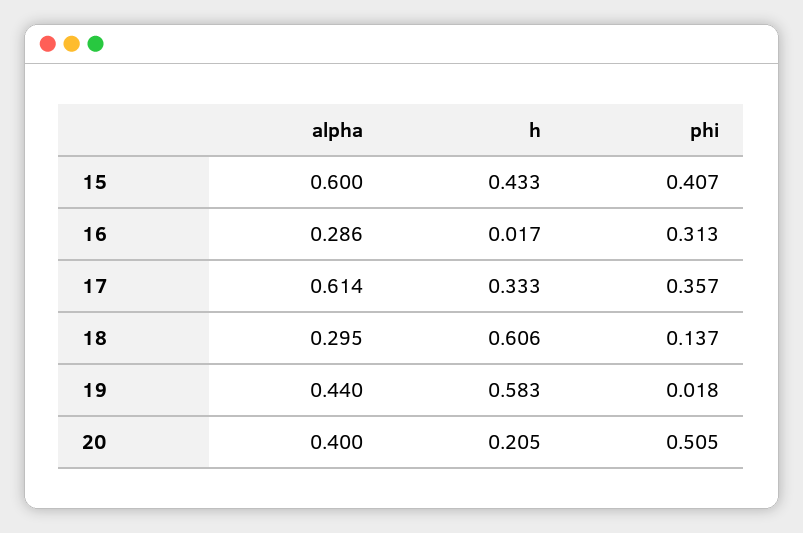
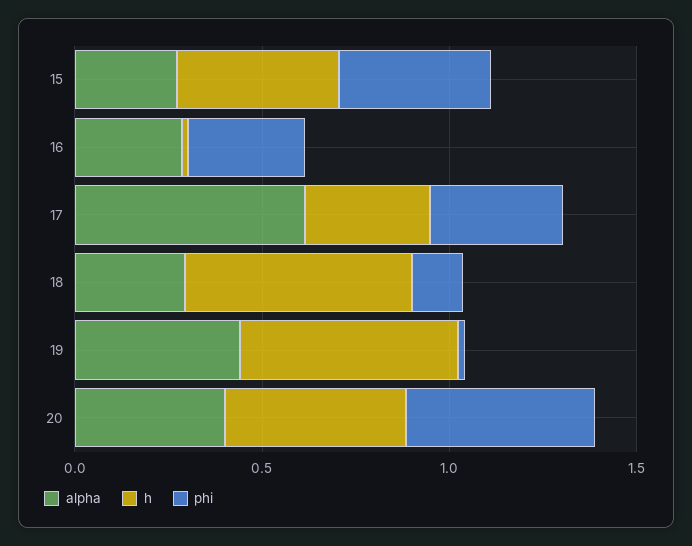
alpha, 15: 0.6 -> 0.3
h, 20: 0.205 -> 0.5

